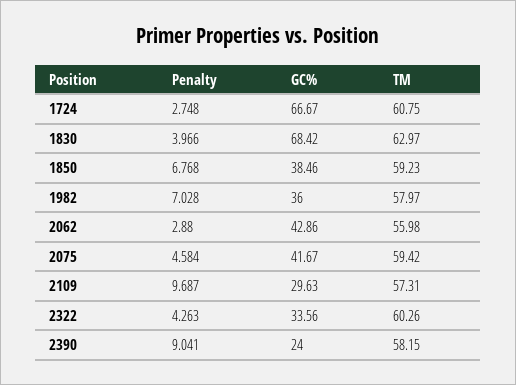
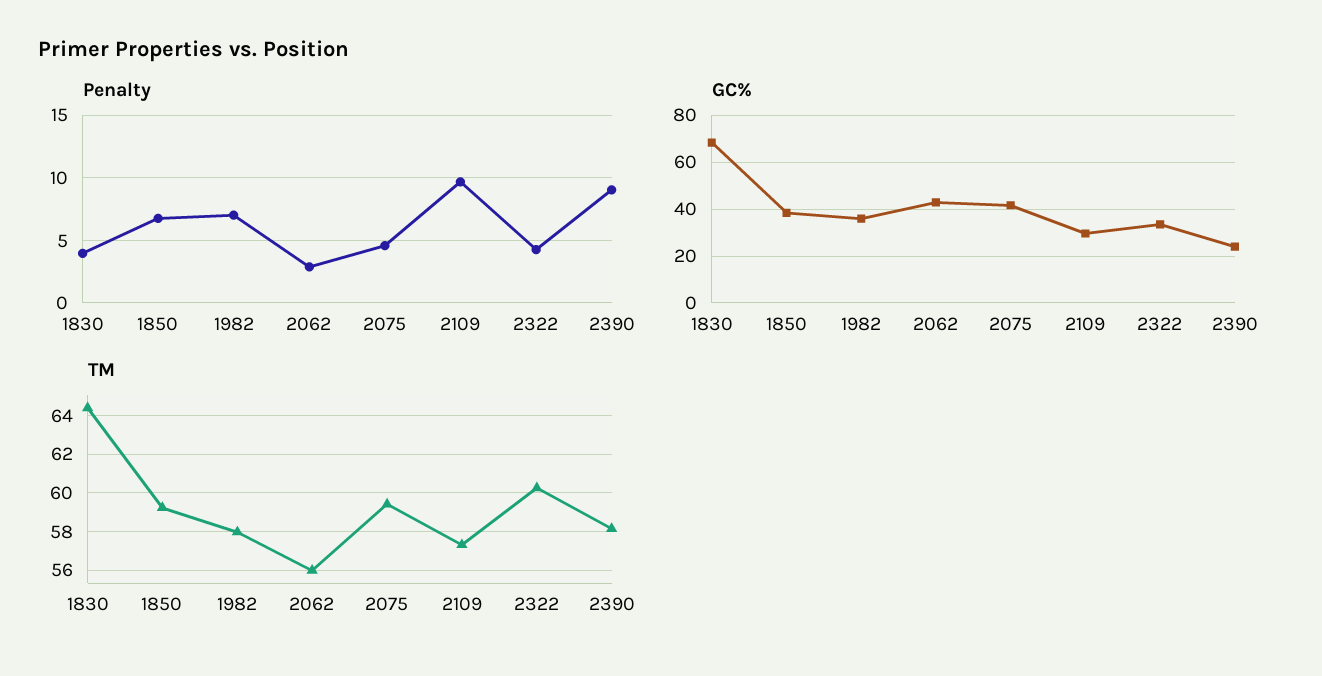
Penalty, 1724: 2.748 -> none
GC%, 1724: 66.67 -> none
TM, 1724: 60.75 -> none
TM, 1830: 62.97 -> 64.5

